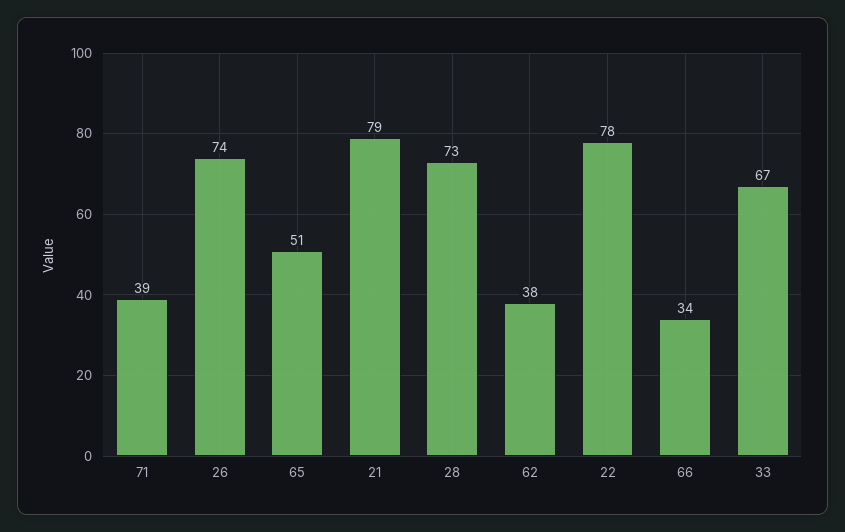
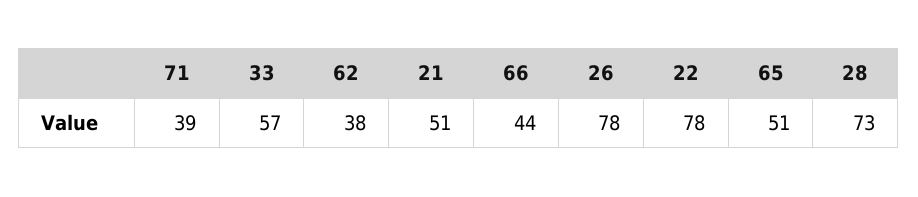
26: 74 -> 78
21: 79 -> 51
66: 34 -> 44
33: 67 -> 57

